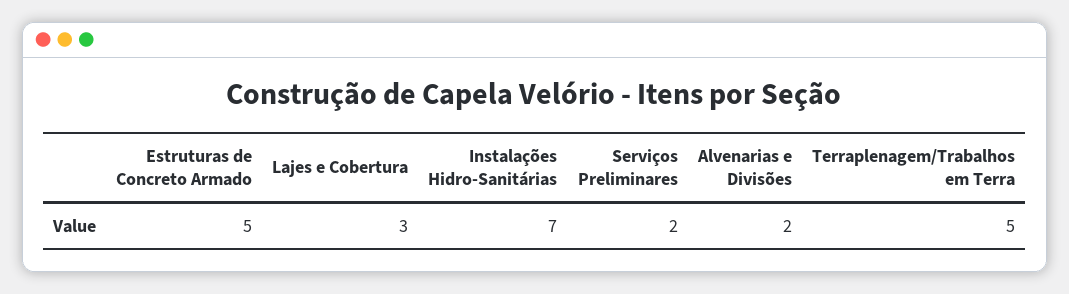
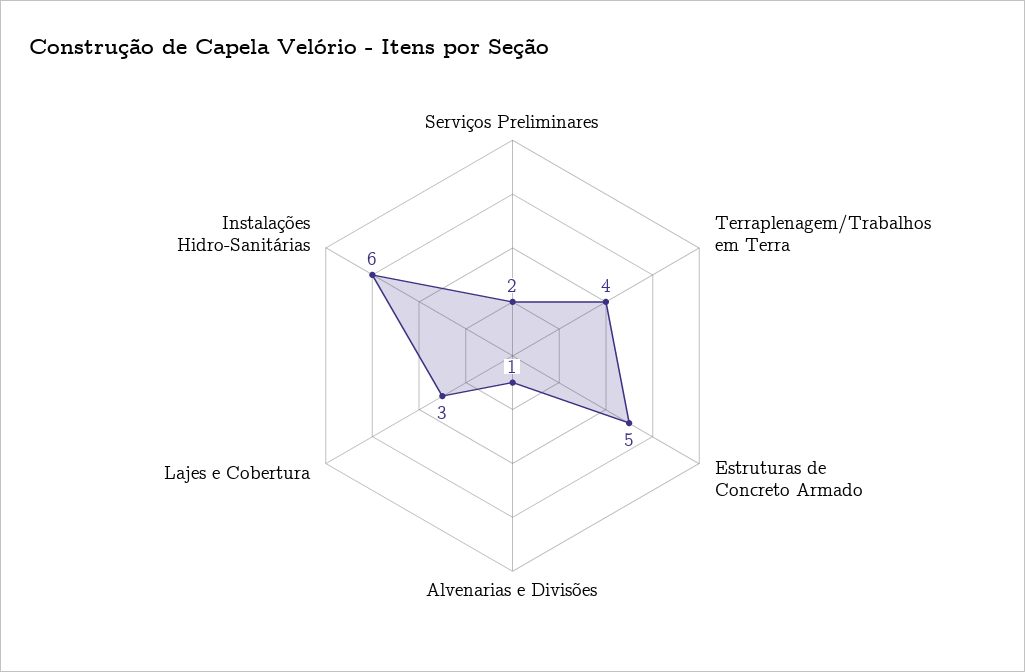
Instalações Hidro-Sanitárias: 7 -> 6
Alvenarias e Divisões: 2 -> 1
Terraplenagem/Trabalhos em Terra: 5 -> 4

